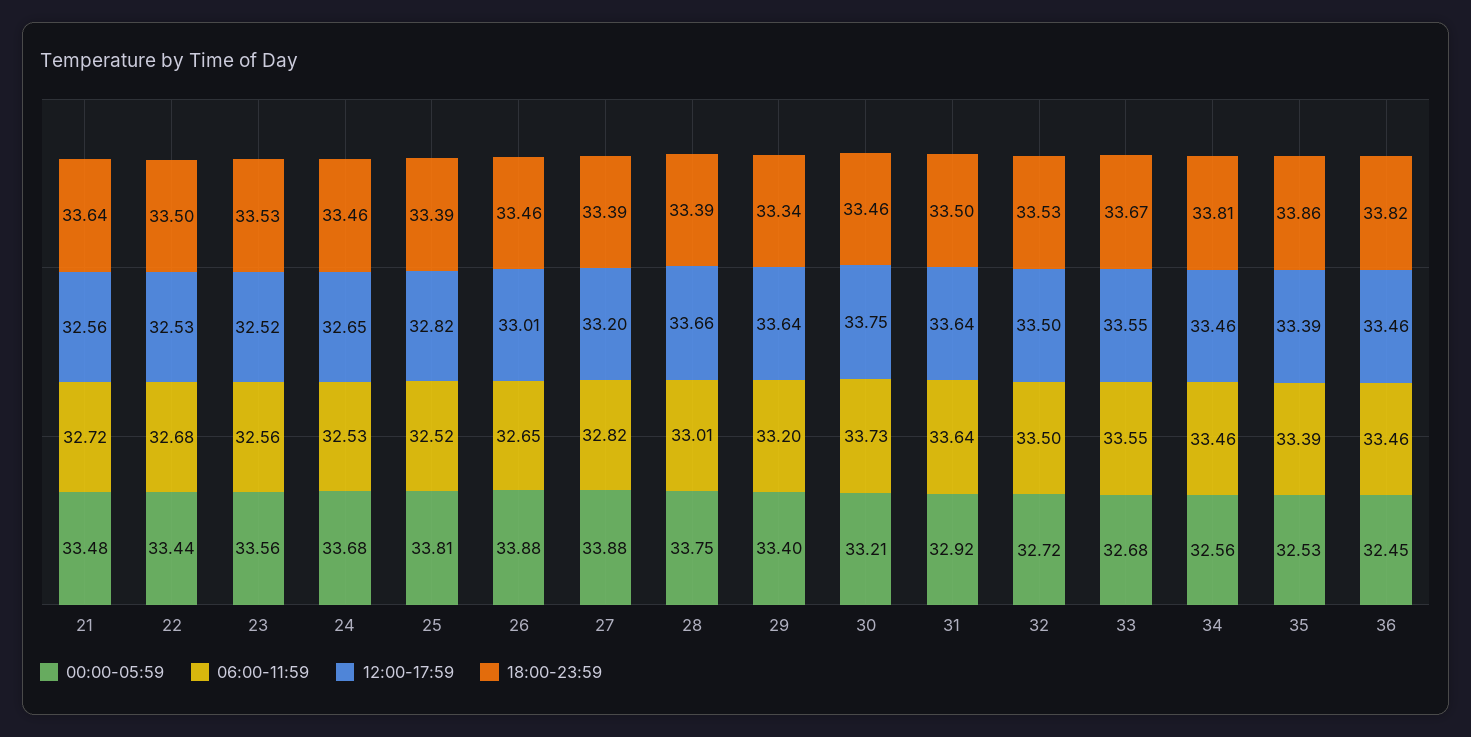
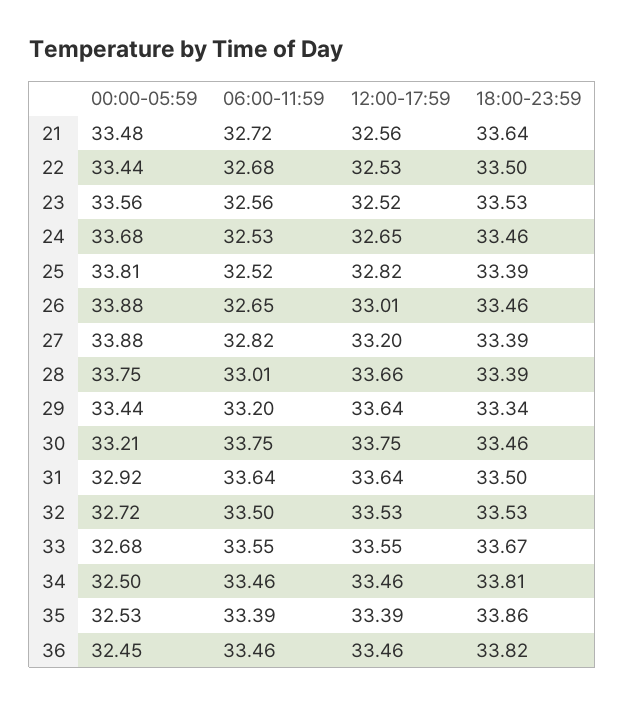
00:00-05:59, 29: 33.4 -> 33.44
06:00-11:59, 30: 33.73 -> 33.75
12:00-17:59, 32: 33.5 -> 33.53
00:00-05:59, 34: 32.56 -> 32.5

